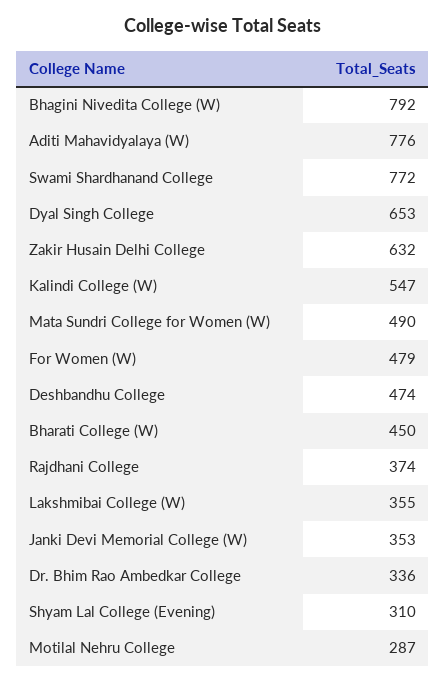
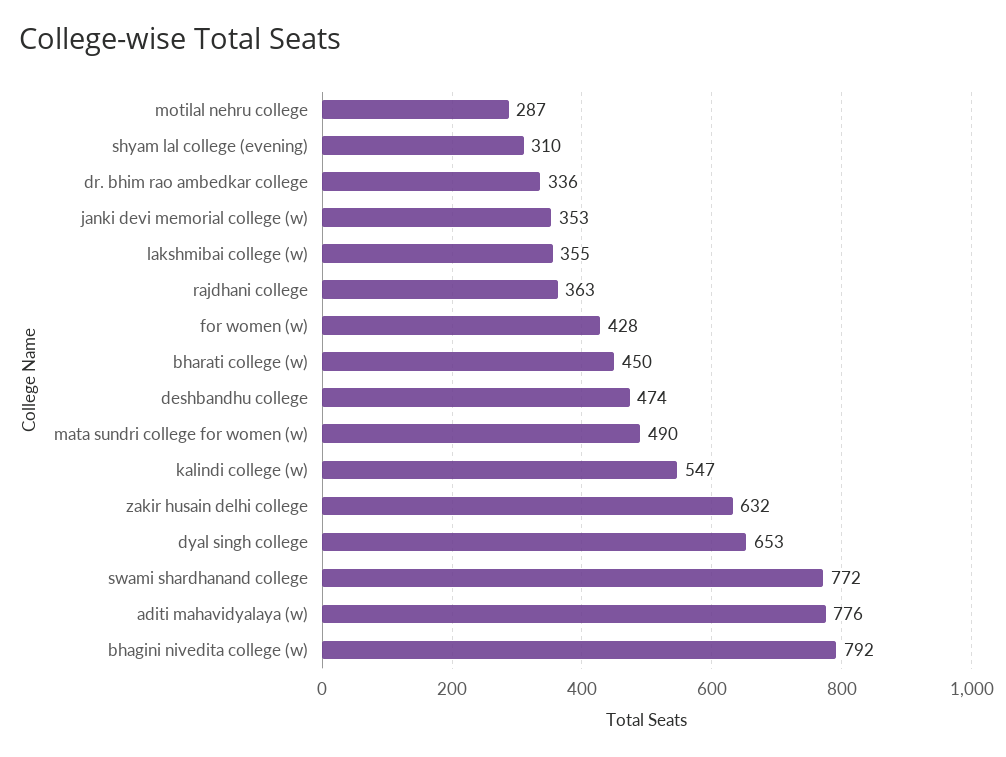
For Women (W): 479 -> 428
Rajdhani College: 374 -> 363

